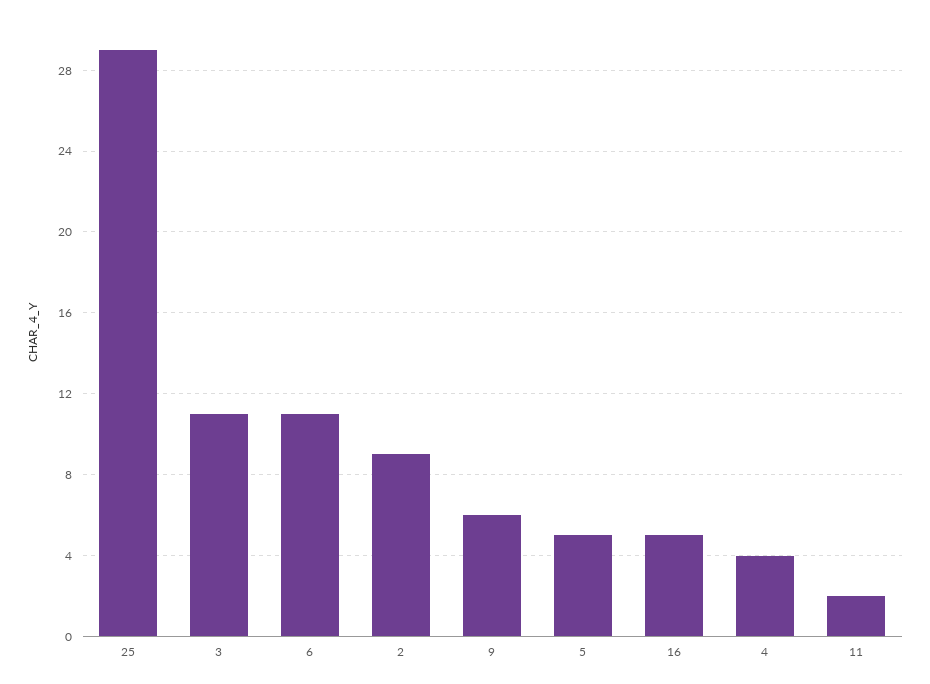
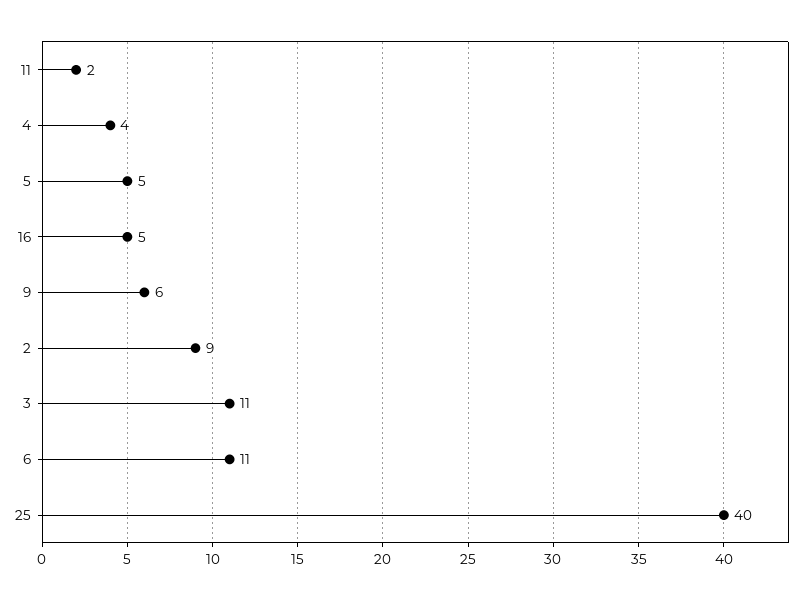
25: 29 -> 40

